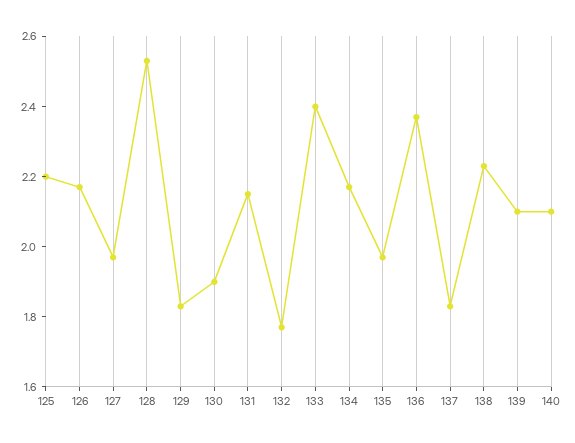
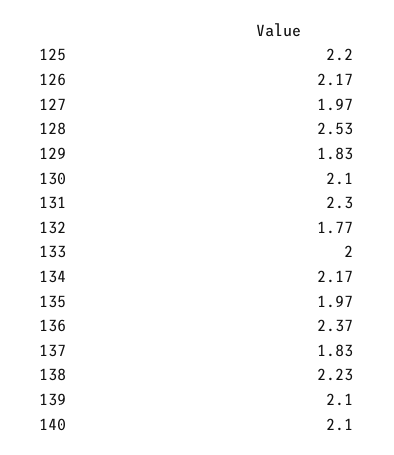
130: 1.9 -> 2.1
131: 2.15 -> 2.3
133: 2.4 -> 2

